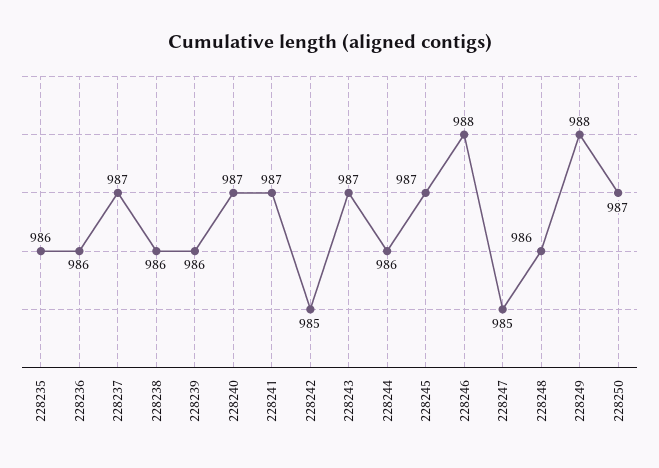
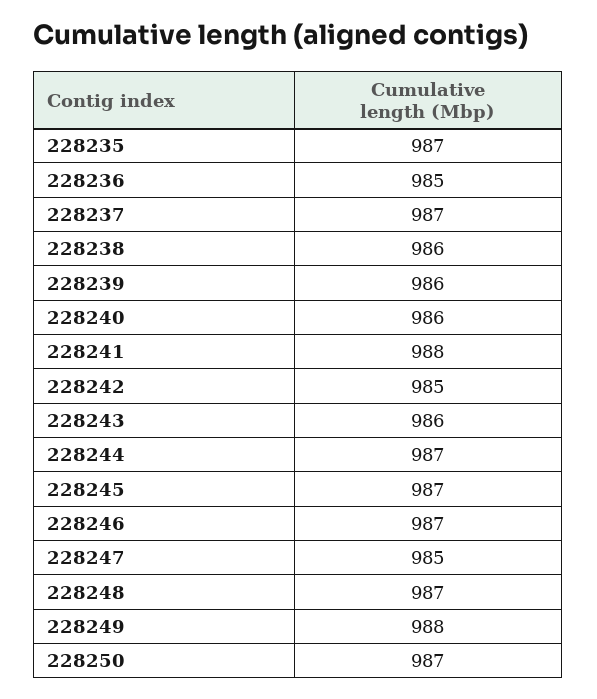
228235: 986 -> 987
228236: 986 -> 985
228240: 987 -> 986
228241: 987 -> 988
228243: 987 -> 986
228244: 986 -> 987
228246: 988 -> 987
228248: 986 -> 987

